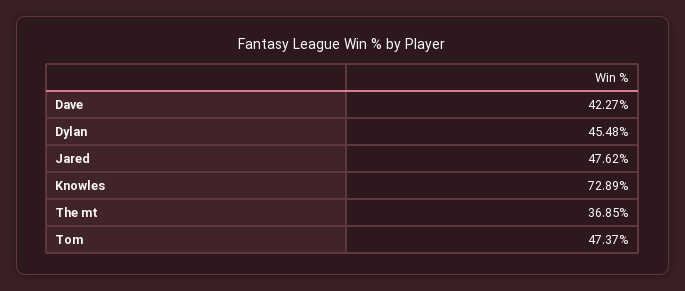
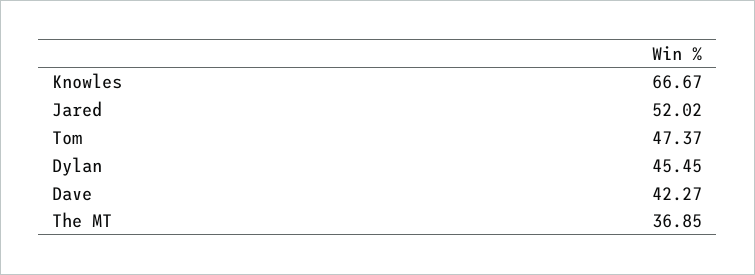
Dylan: 45.48 -> 45.45
Jared: 47.62 -> 52.02
Knowles: 72.89 -> 66.67

